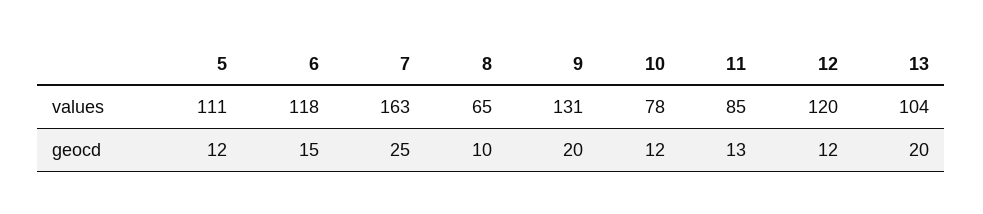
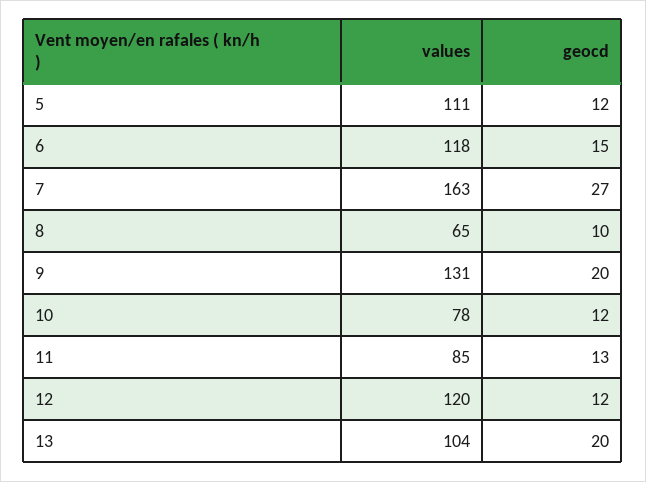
7, geocd: 25 -> 27

